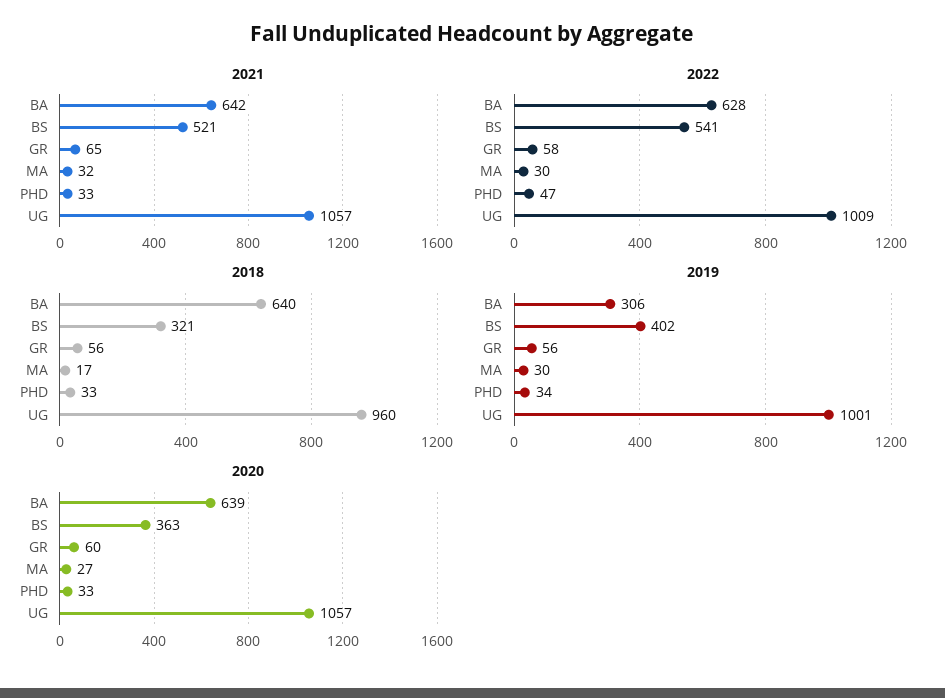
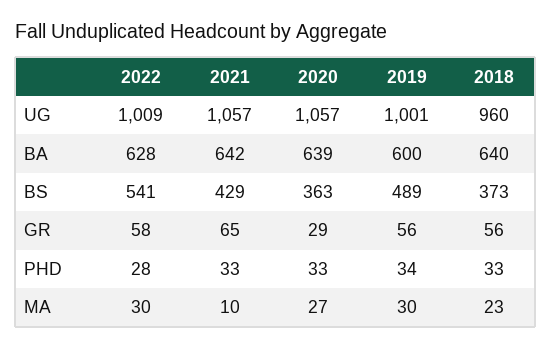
2021, BS: 521 -> 429
2021, MA: 32 -> 10
2022, PHD: 47 -> 28
2018, BS: 321 -> 373
2018, MA: 17 -> 23
2019, BA: 306 -> 600
2019, BS: 402 -> 489
2020, GR: 60 -> 29

